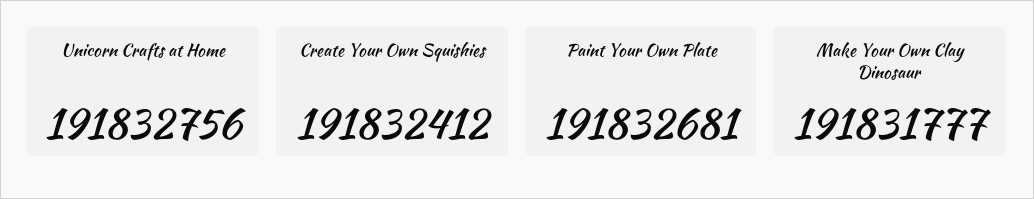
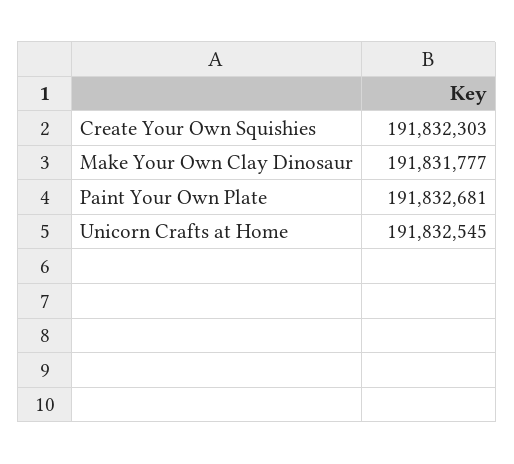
Unicorn Crafts at Home: 191832756 -> 191832545
Create Your Own Squishies: 191832412 -> 191832303

